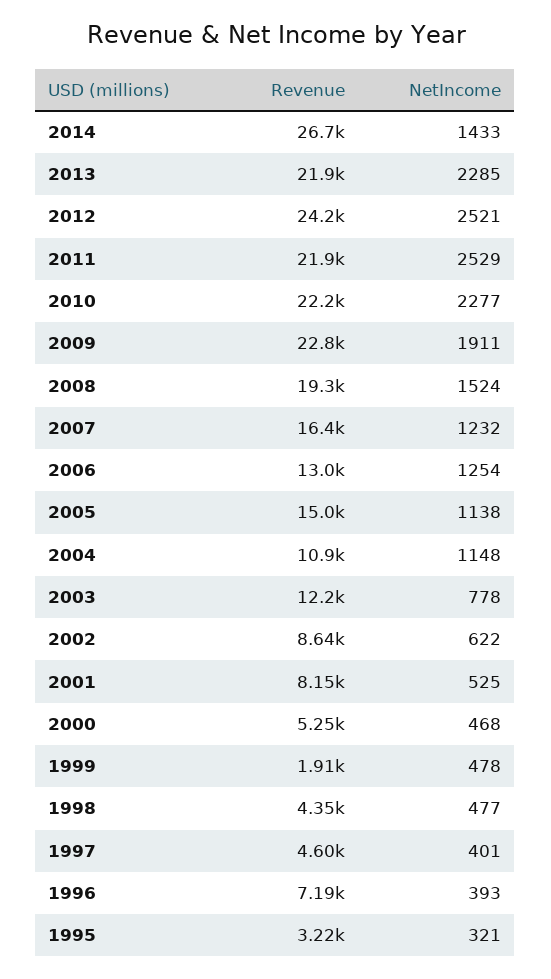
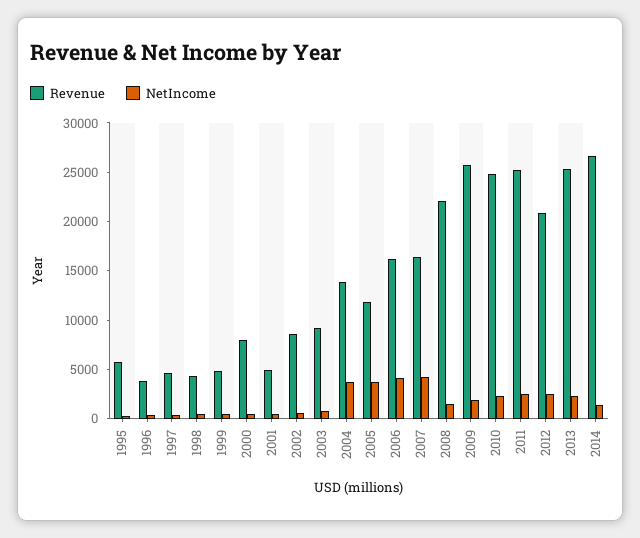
Revenue, 2013: 21900 -> 25000
Revenue, 2012: 24200 -> 21000
Revenue, 2011: 21900 -> 25000
Revenue, 2010: 22200 -> 25000
Revenue, 2009: 22800 -> 26000
Revenue, 2008: 19300 -> 22000
NetIncome, 2007: 1232 -> 4000
Revenue, 2006: 13000 -> 16000
NetIncome, 2006: 1254 -> 4000
Revenue, 2005: 15000 -> 12000
NetIncome, 2005: 1138 -> 4000
Revenue, 2004: 10900 -> 14000
NetIncome, 2004: 1148 -> 4000
Revenue, 2003: 12200 -> 9000
Revenue, 2001: 8150 -> 5000
Revenue, 2000: 5250 -> 8000
Revenue, 1999: 1910 -> 5000
Revenue, 1996: 7190 -> 4000
Revenue, 1995: 3220 -> 6000

